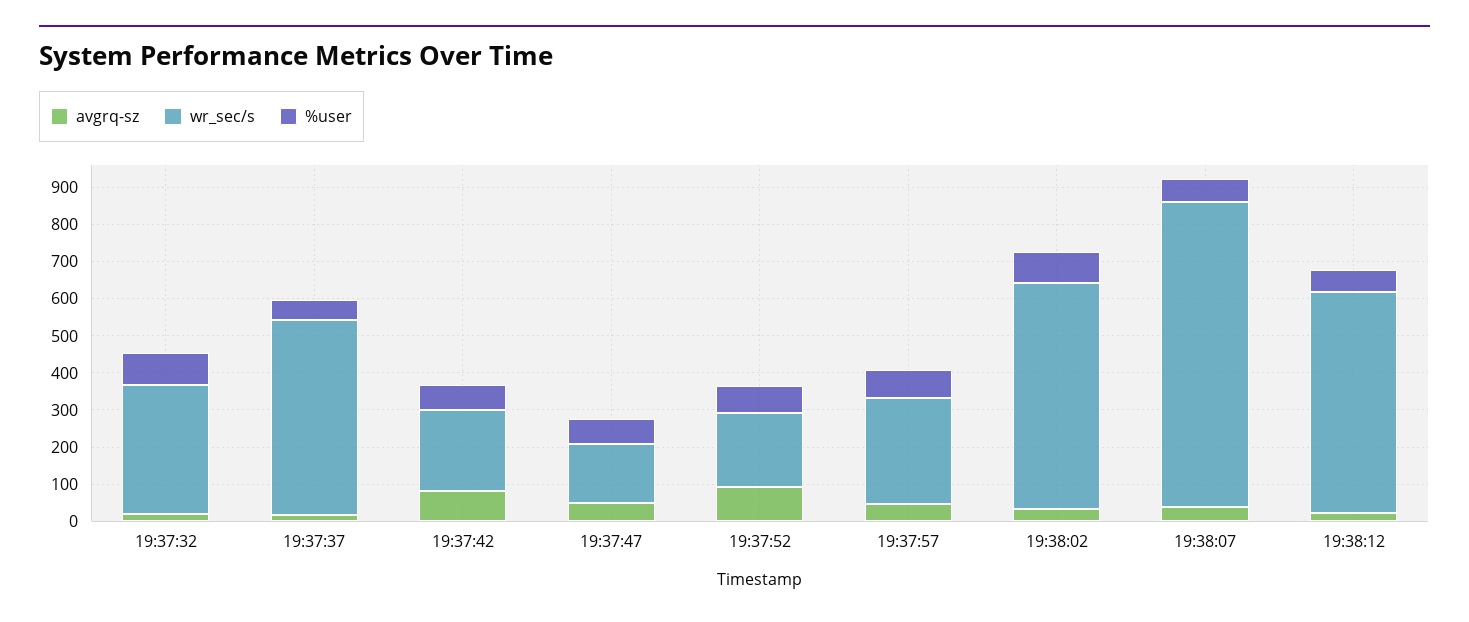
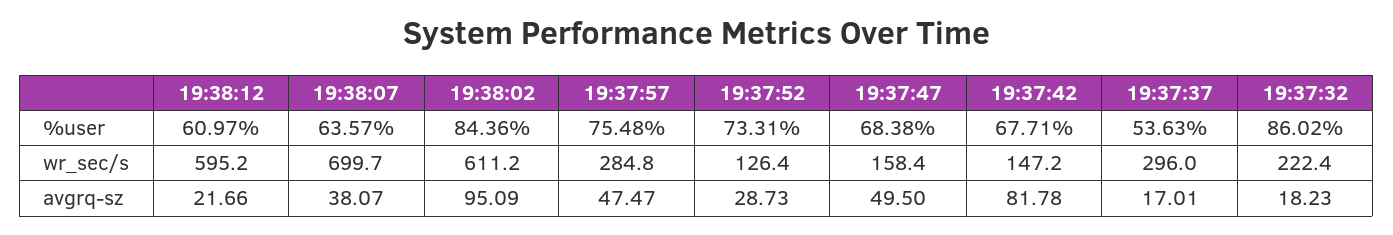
wr_sec/s, 19:37:32: 350 -> 222.4
wr_sec/s, 19:37:37: 525 -> 296
wr_sec/s, 19:37:42: 225 -> 147.2
avgrq-sz, 19:37:52: 100 -> 28.73
wr_sec/s, 19:37:52: 200 -> 126.4
avgrq-sz, 19:38:02: 25 -> 95.09
wr_sec/s, 19:38:07: 825 -> 699.7

